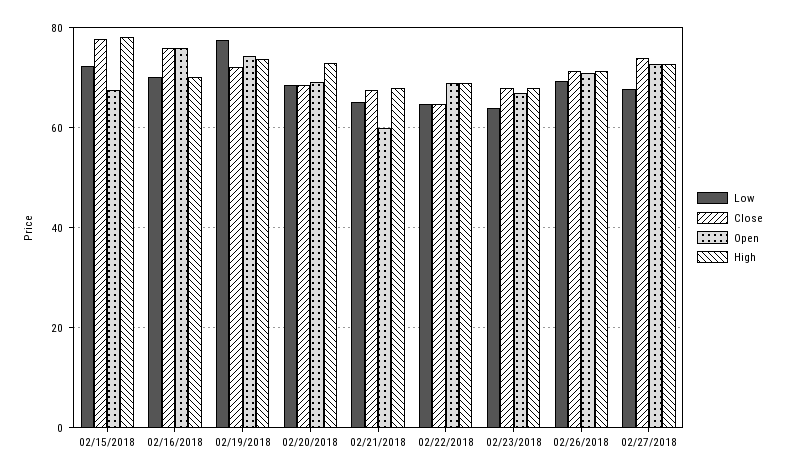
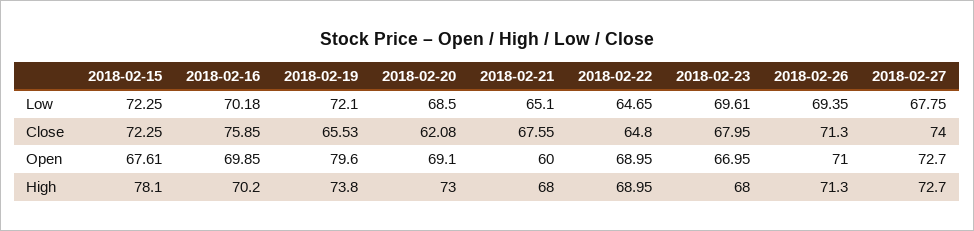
Close, 02/15/2018: 78 -> 72.25
Open, 02/16/2018: 76 -> 69.85
Low, 02/19/2018: 78 -> 72.1
Close, 02/19/2018: 72 -> 65.53
Open, 02/19/2018: 74 -> 79.6
Close, 02/20/2018: 68 -> 62.08
Low, 02/23/2018: 64 -> 69.61

